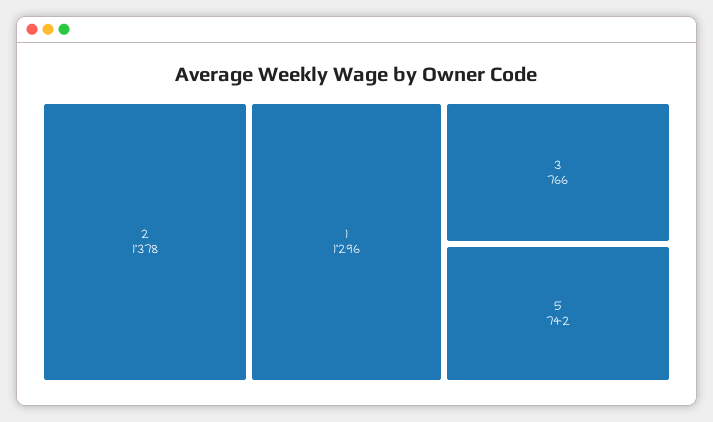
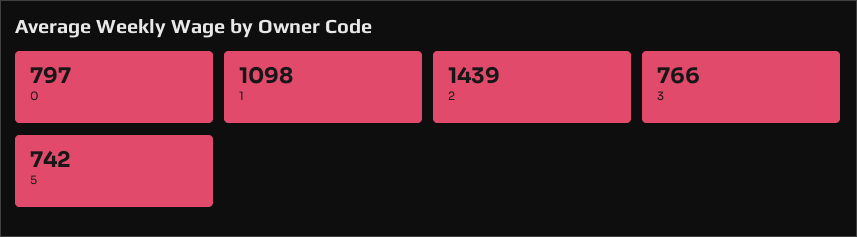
2: 1378 -> 1439
1: 1296 -> 1098
0: none -> 797

